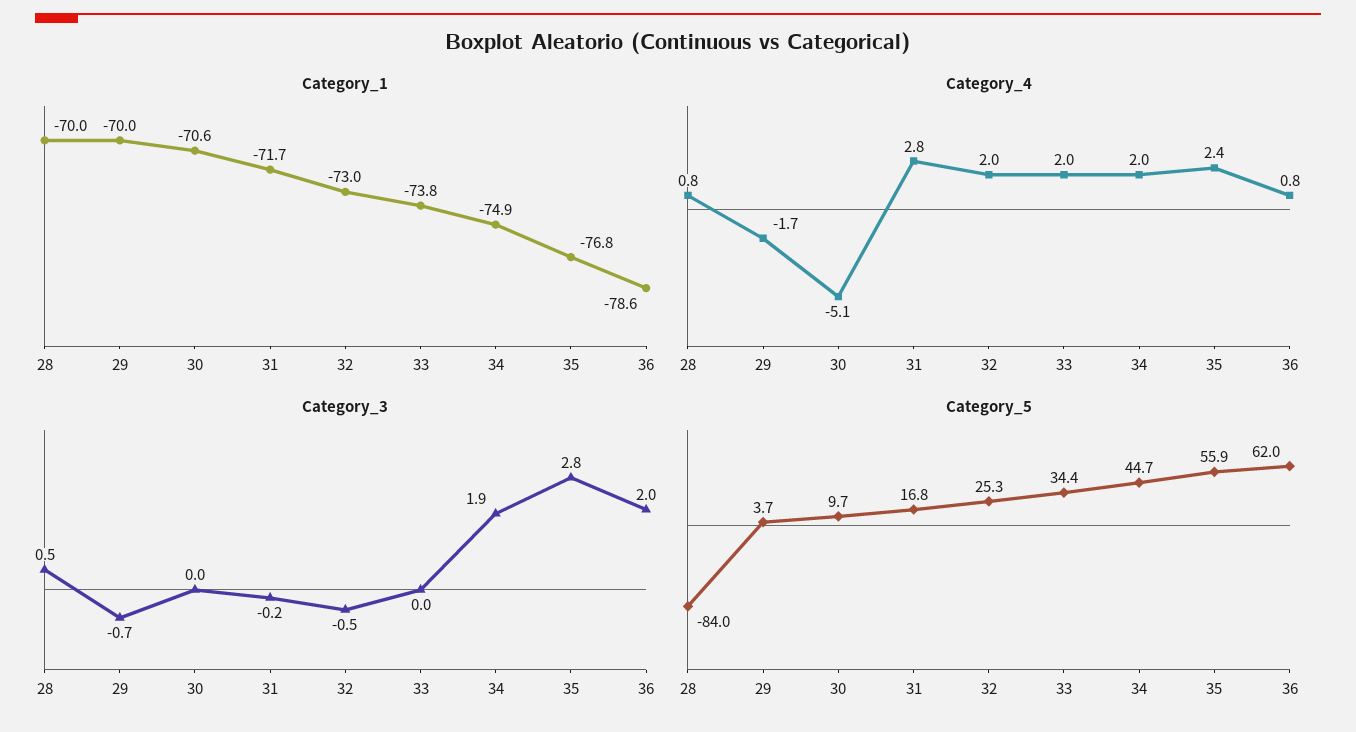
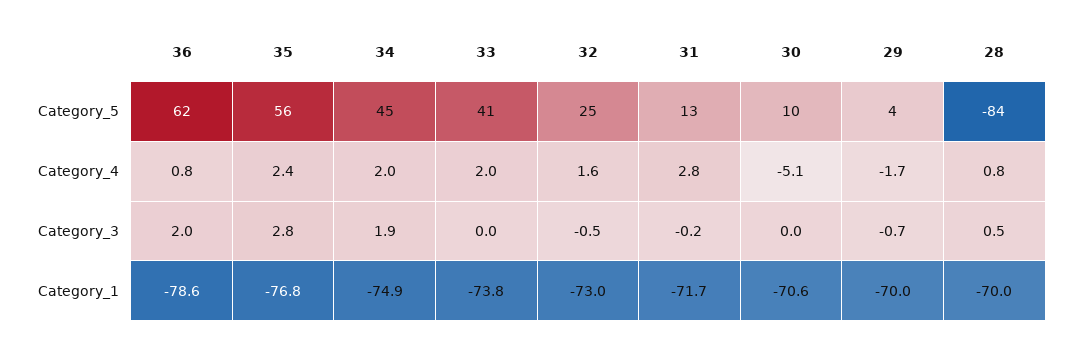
Category_4, 32: 2 -> 1.6
Category_5, 31: 16.8 -> 13
Category_5, 33: 34.4 -> 41

